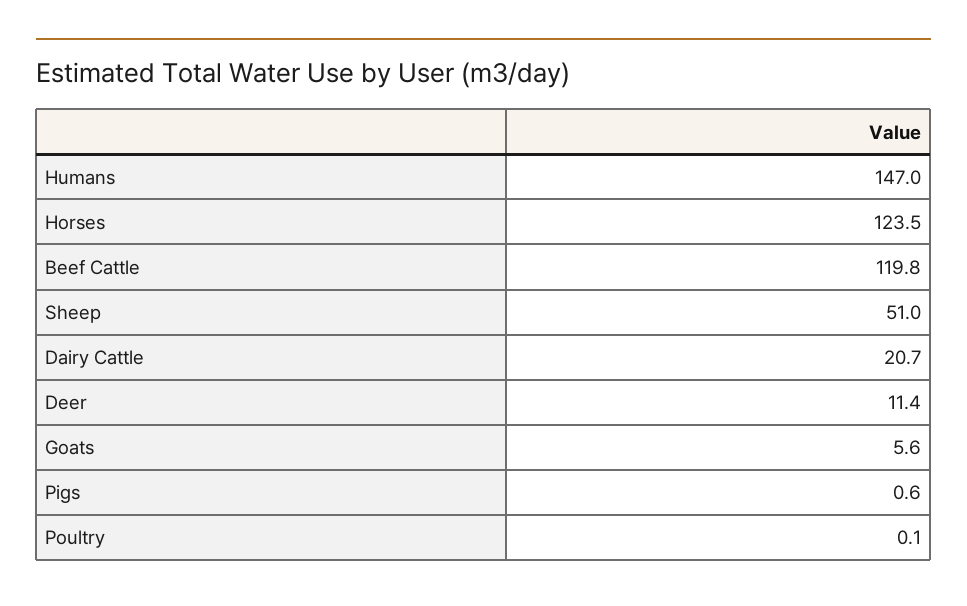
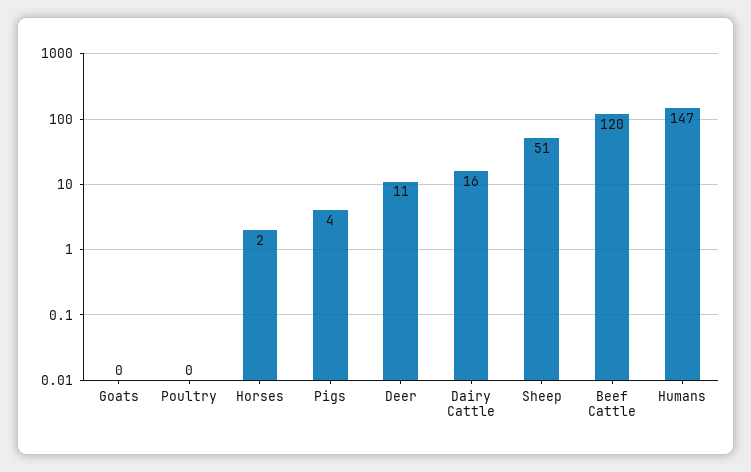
Horses: 123.5 -> 2
Dairy Cattle: 20.7 -> 16
Goats: 5.6 -> 0
Pigs: 0.6 -> 4

